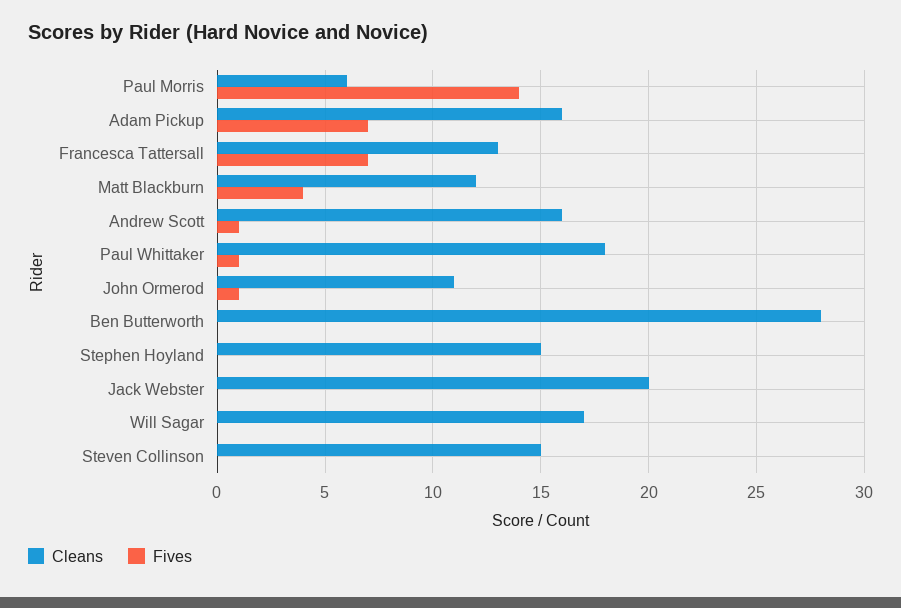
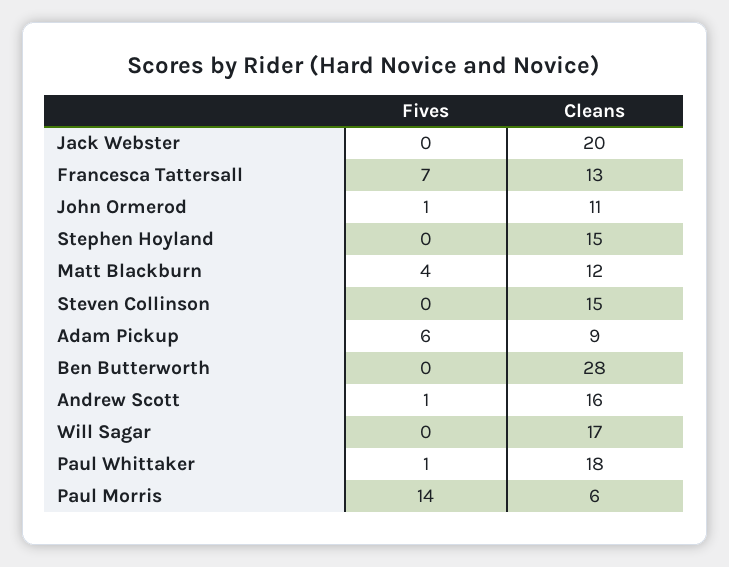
Cleans, Adam Pickup: 16 -> 9
Fives, Adam Pickup: 7 -> 6

